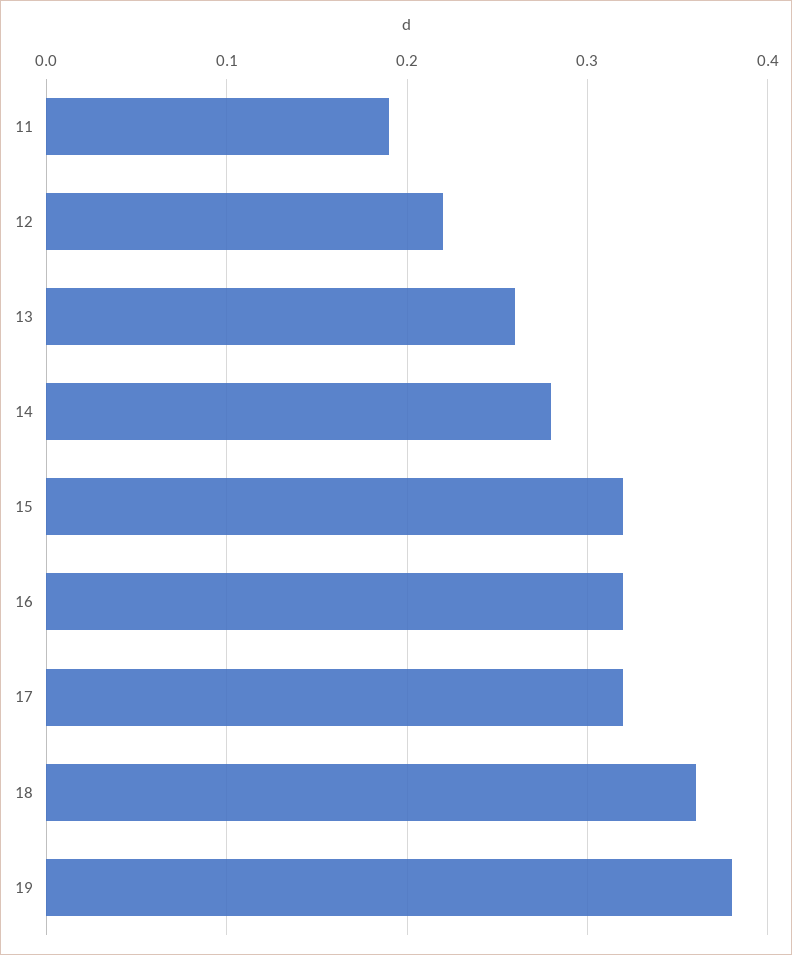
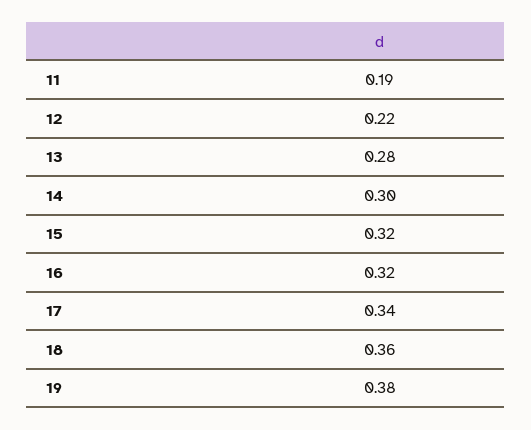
13: 0.26 -> 0.28
14: 0.28 -> 0.3
17: 0.32 -> 0.34

